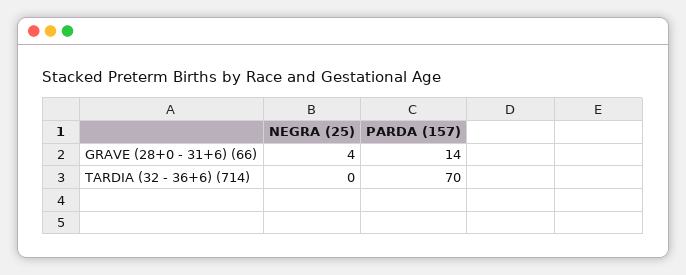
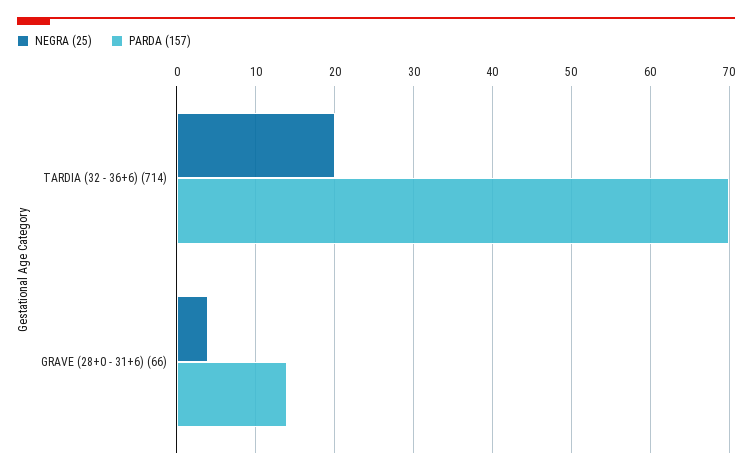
NEGRA (25), TARDIA (32 - 36+6) (714): 0 -> 20

